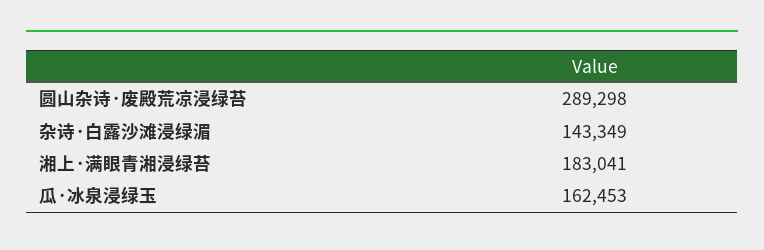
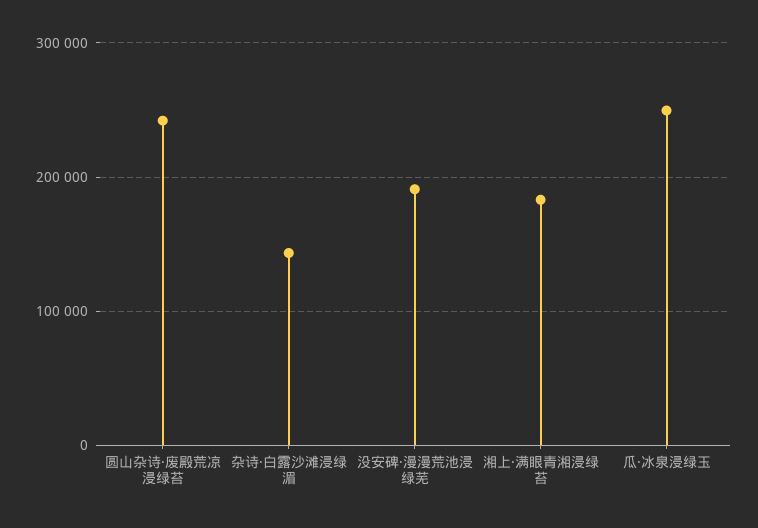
圆山杂诗·废殿荒凉浸绿苔: 289298 -> 240000
瓜·冰泉浸绿玉: 162453 -> 250000
没安碑·漫漫荒池浸绿芜: none -> 190000

